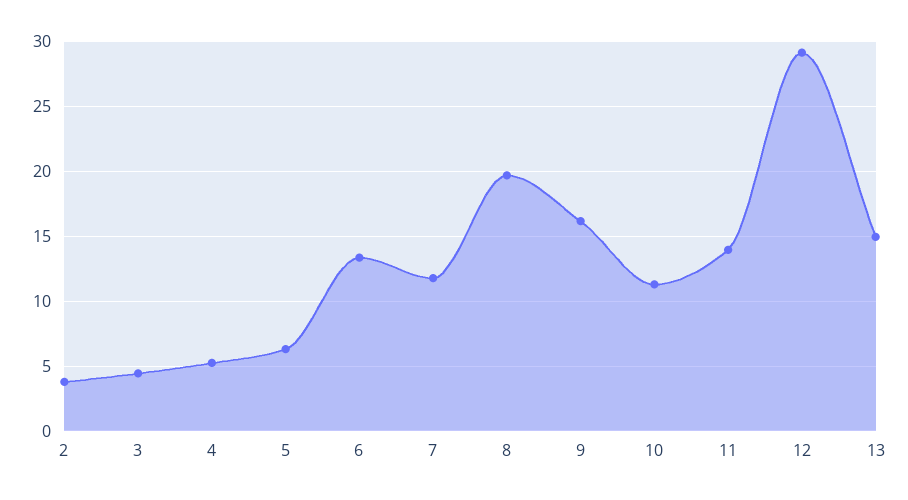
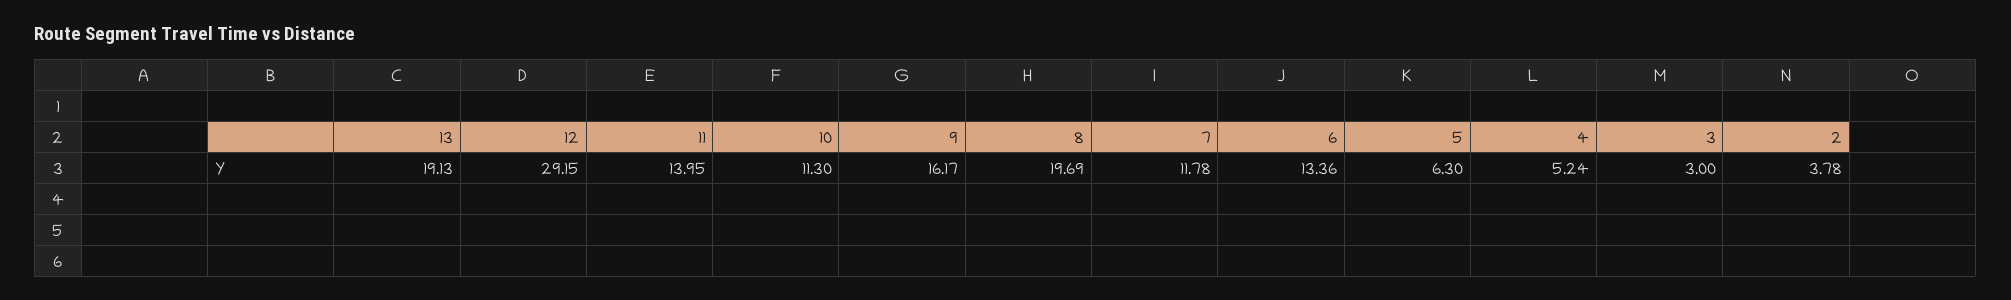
3: 4.5 -> 3
13: 15 -> 19.13

